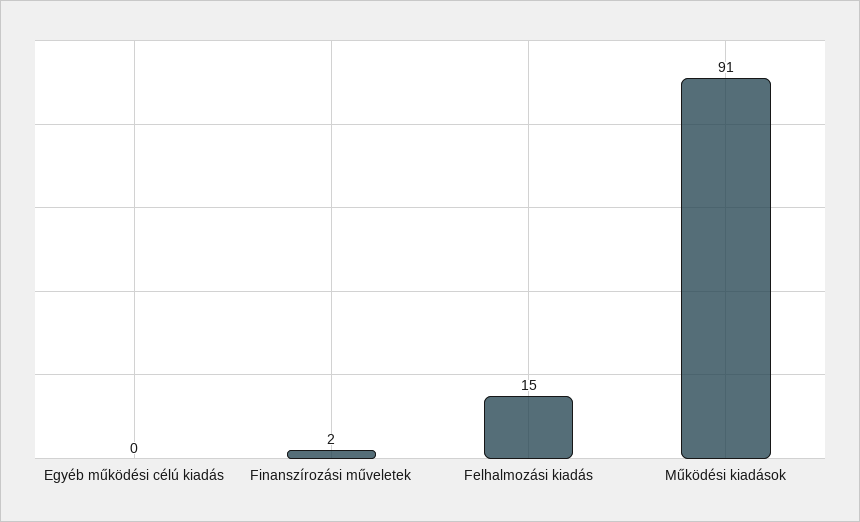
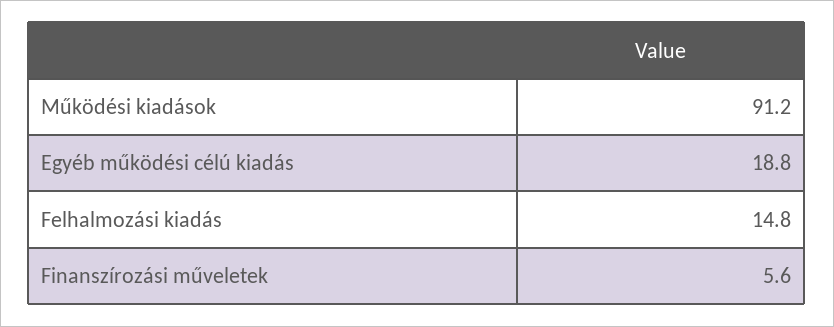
Egyéb működési célú kiadás: 0 -> 18.8
Finanszírozási műveletek: 2 -> 5.6

